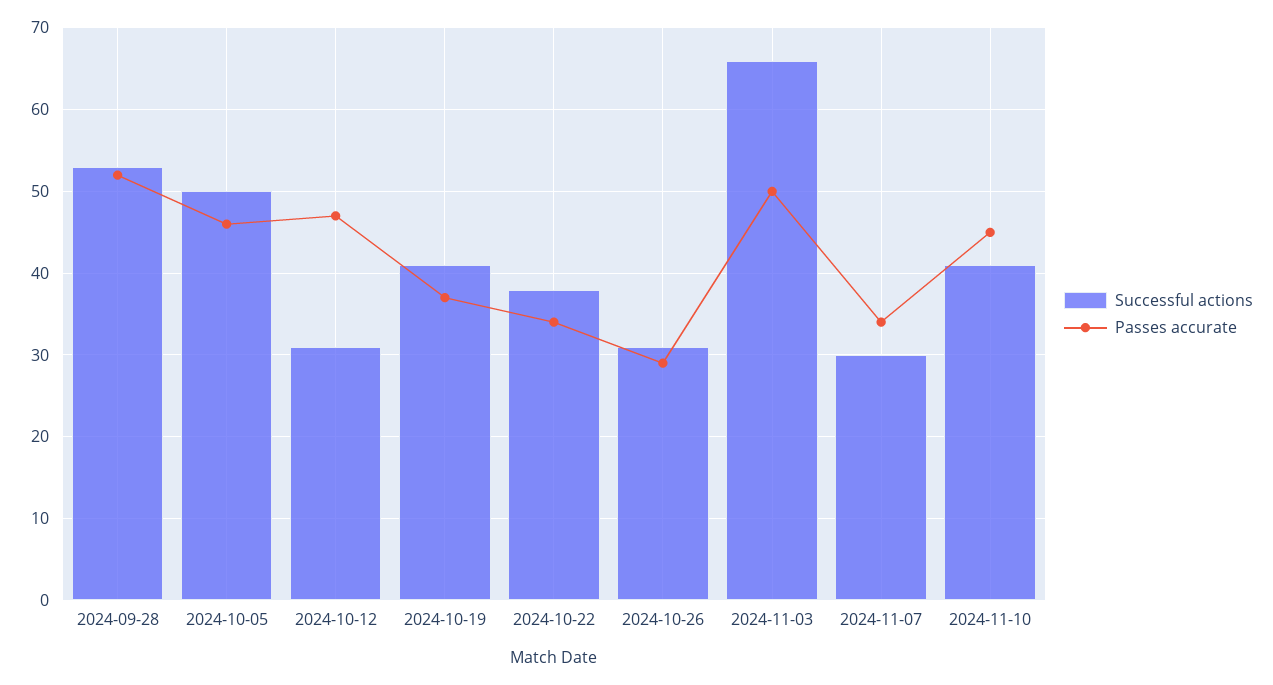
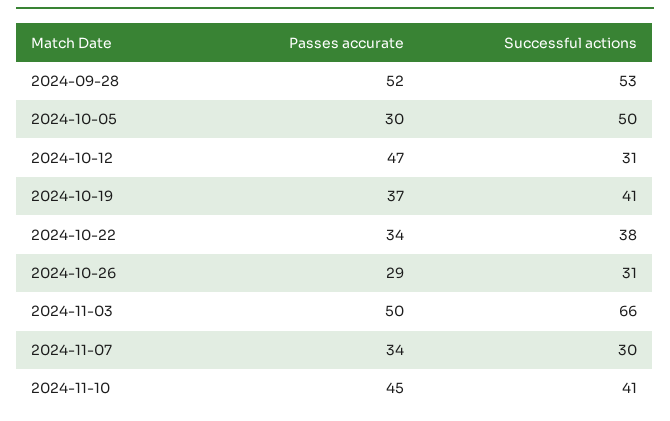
Passes accurate, 2024-10-05: 46 -> 30

